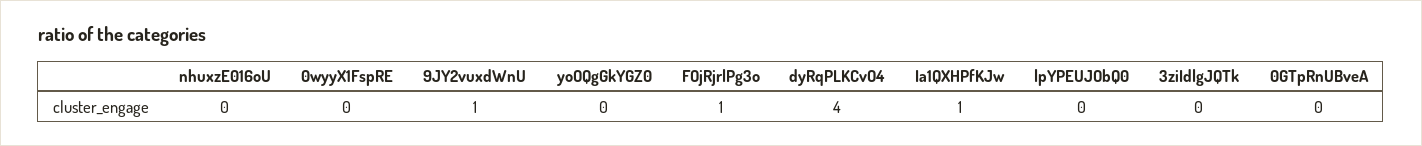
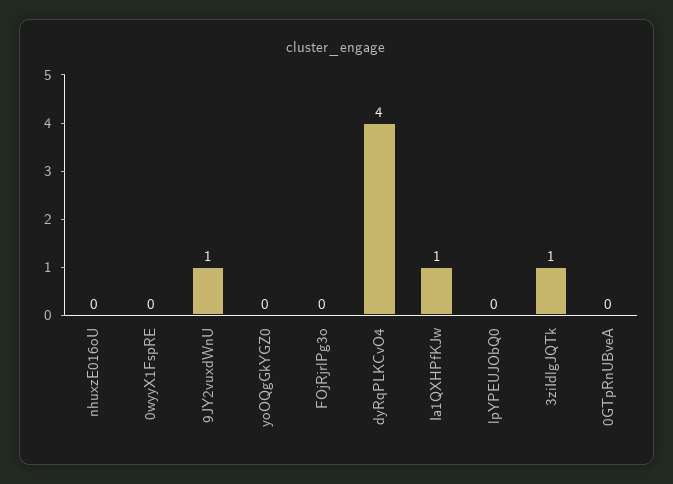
FOjRjrlPg3o: 1 -> 0
3ziIdlgJQTk: 0 -> 1

